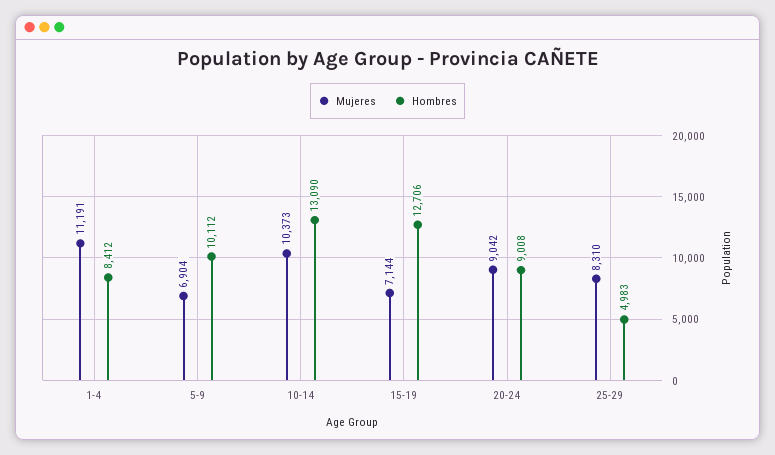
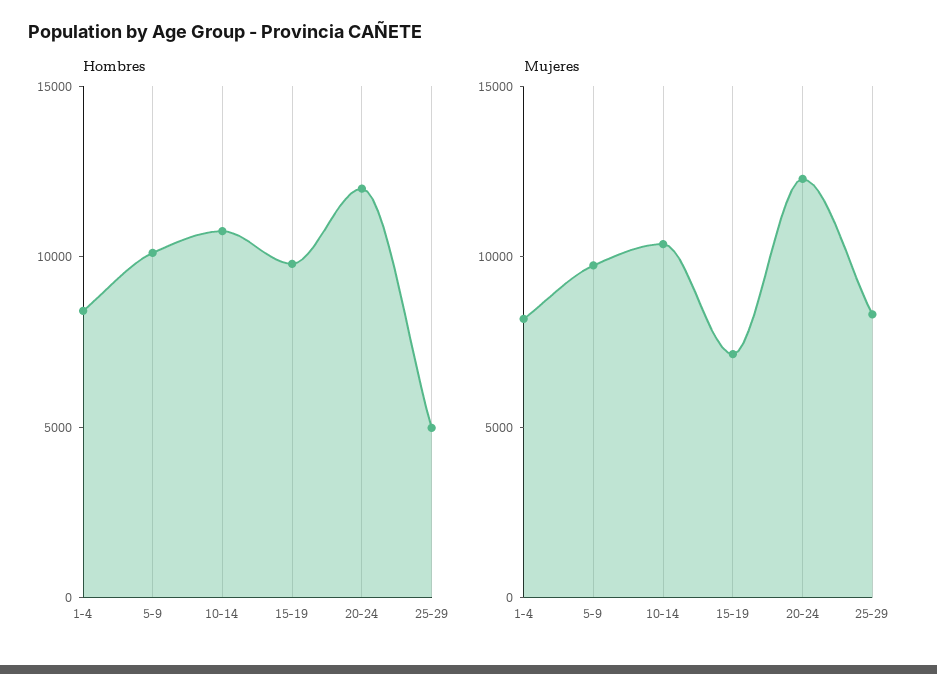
Mujeres, 1-4: 11191 -> 8000
Mujeres, 5-9: 6904 -> 10000
Hombres, 10-14: 13090 -> 11000
Hombres, 15-19: 12706 -> 10000
Mujeres, 20-24: 9042 -> 12000
Hombres, 20-24: 9008 -> 12000

